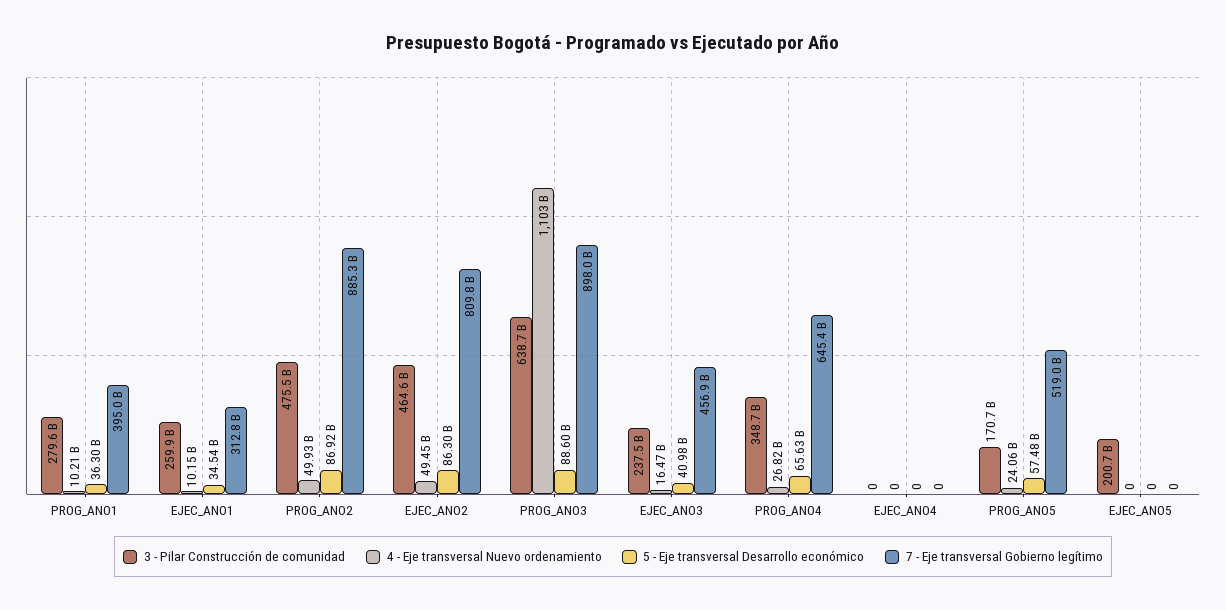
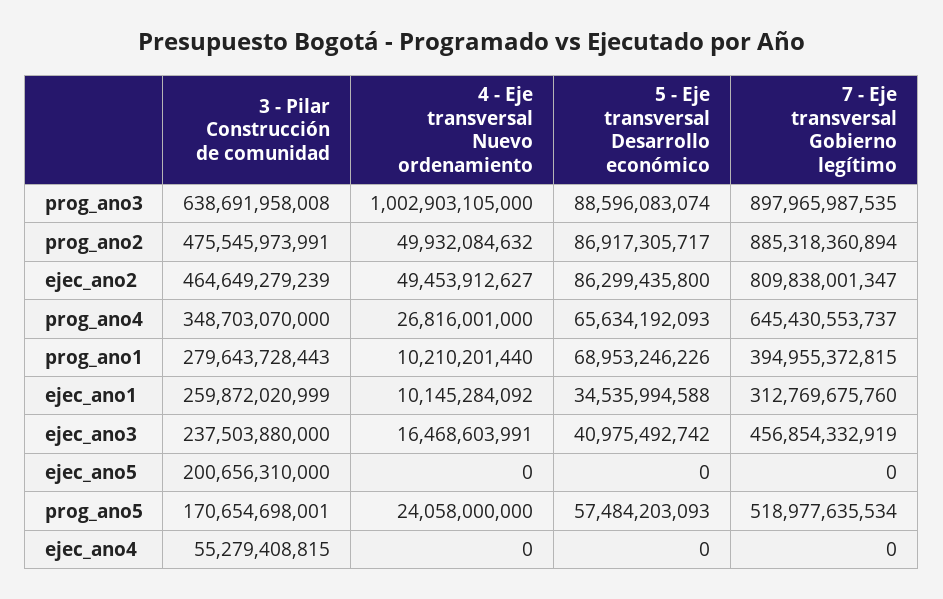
5 - Eje transversal Desarrollo económico, PROG_ANO1: 36300000000 -> 68953246226
4 - Eje transversal Nuevo ordenamiento, PROG_ANO3: 1103000000000 -> 1002903105000
3 - Pilar Construcción de comunidad, EJEC_ANO4: 0 -> 55279408815

